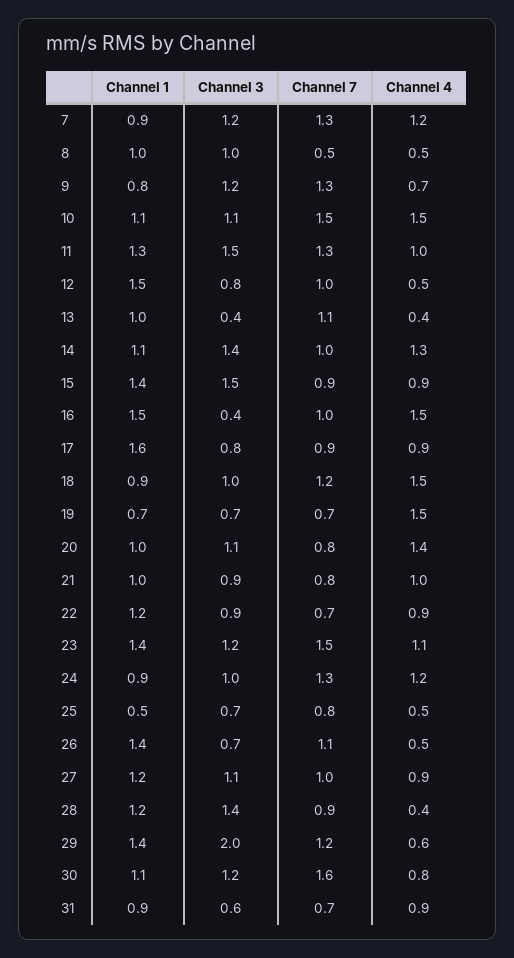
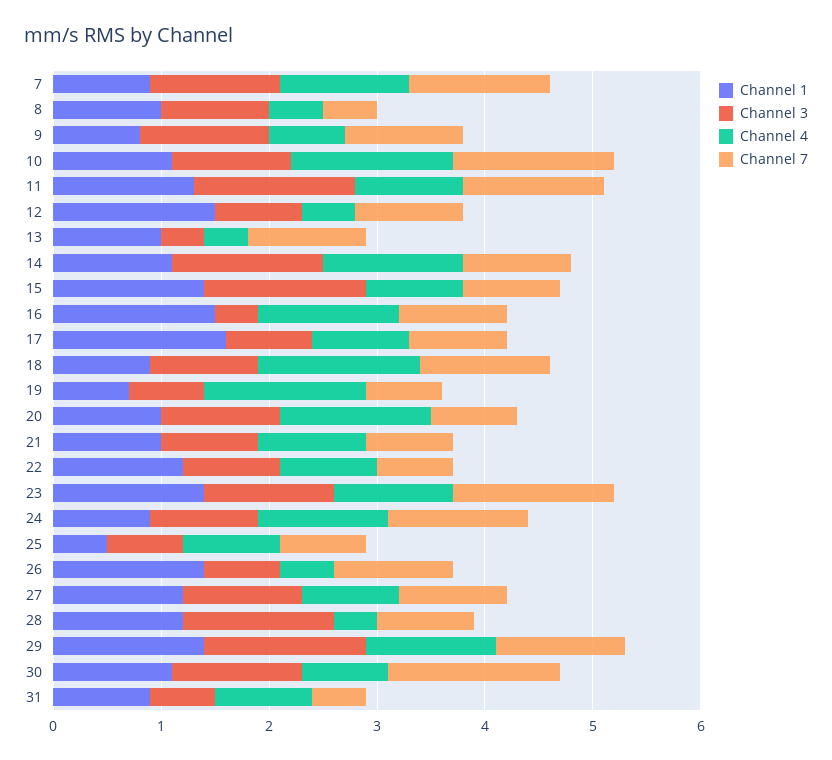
Channel 7, 9: 1.3 -> 1.1
Channel 4, 16: 1.5 -> 1.3
Channel 4, 25: 0.5 -> 0.9
Channel 3, 29: 2 -> 1.5
Channel 4, 29: 0.6 -> 1.2
Channel 7, 31: 0.7 -> 0.5

